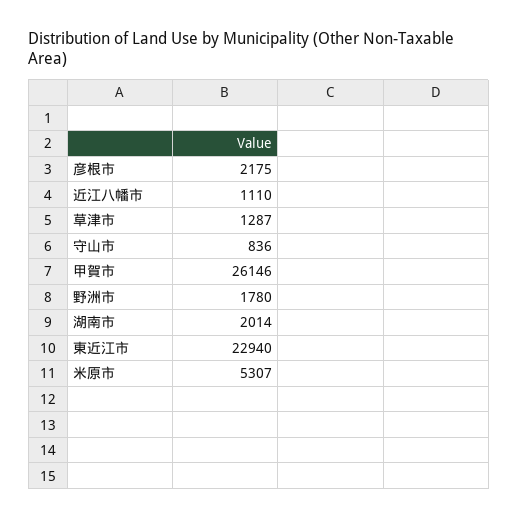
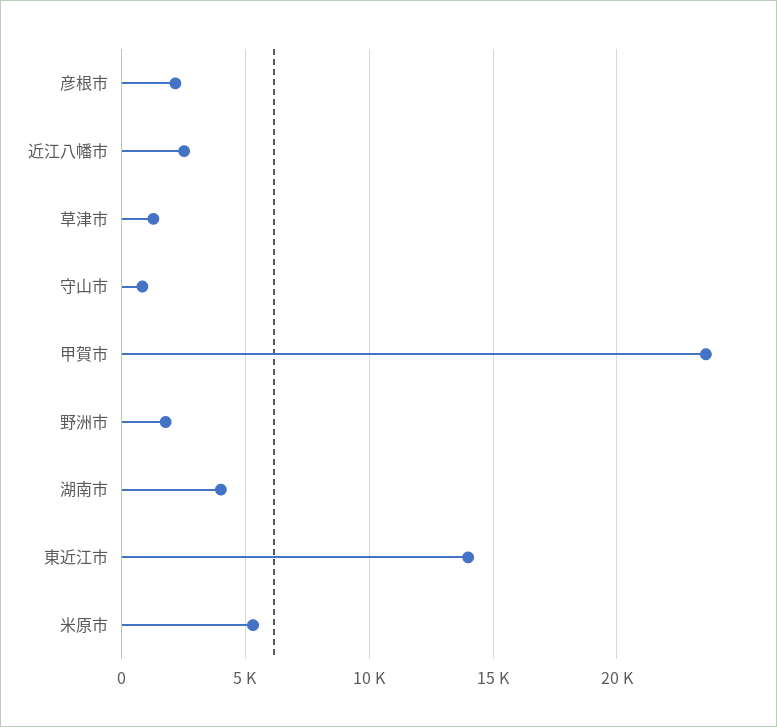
近江八幡市: 1110 -> 2500
甲賀市: 26146 -> 23500
湖南市: 2014 -> 4000
東近江市: 22940 -> 14000

